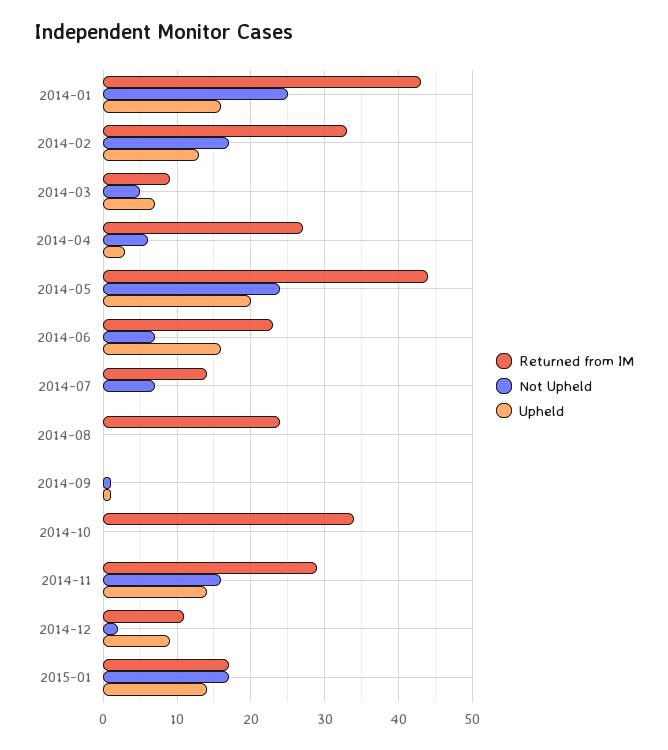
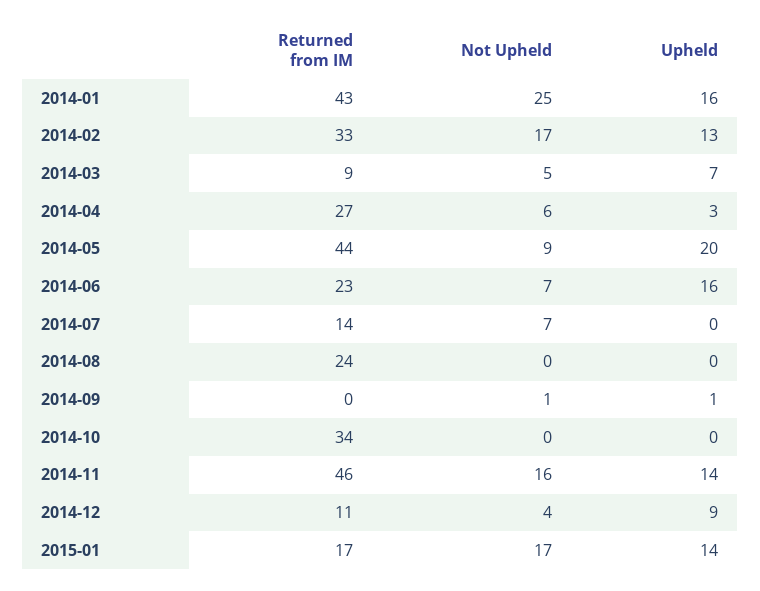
Not Upheld, 2014-05: 24 -> 9
Returned from IM, 2014-11: 29 -> 46
Not Upheld, 2014-12: 2 -> 4

